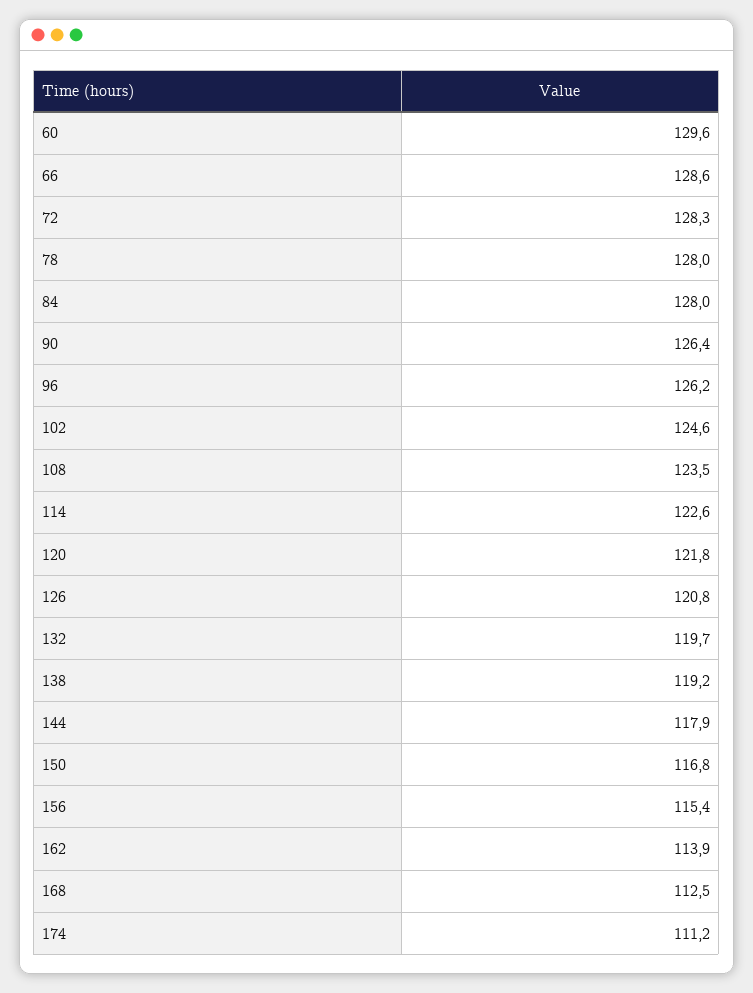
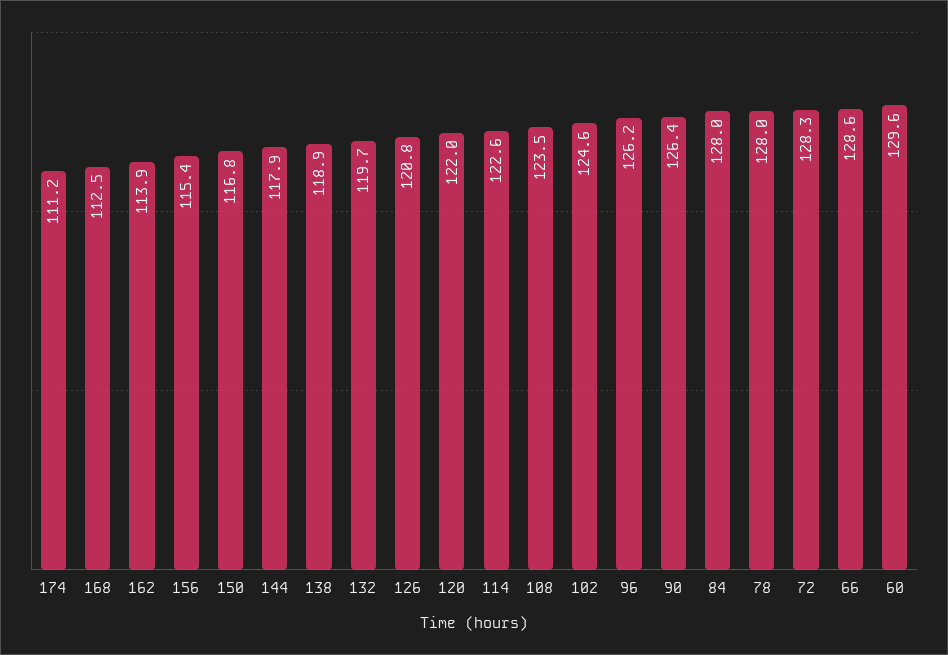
120: 121.8 -> 122
138: 119.2 -> 118.9

